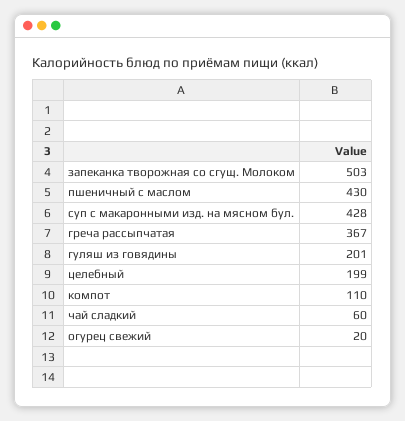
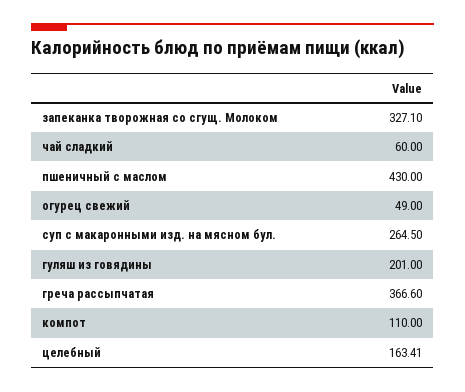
запеканка творожная со сгущ. Молоком: 503 -> 327.1
суп с макаронными изд. на мясном бул.: 428 -> 264.5
целебный: 199 -> 163.41
огурец свежий: 20 -> 49

